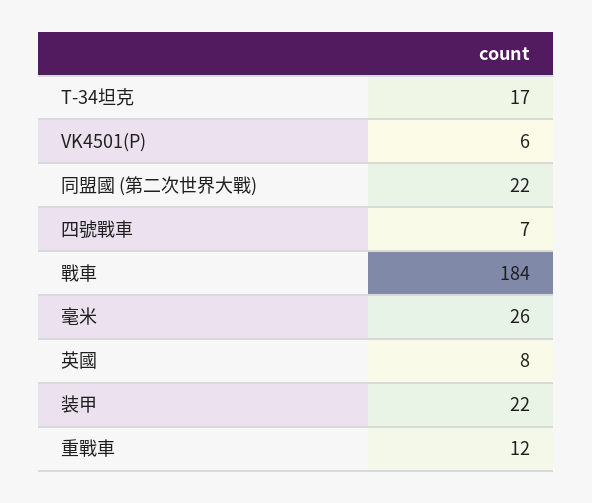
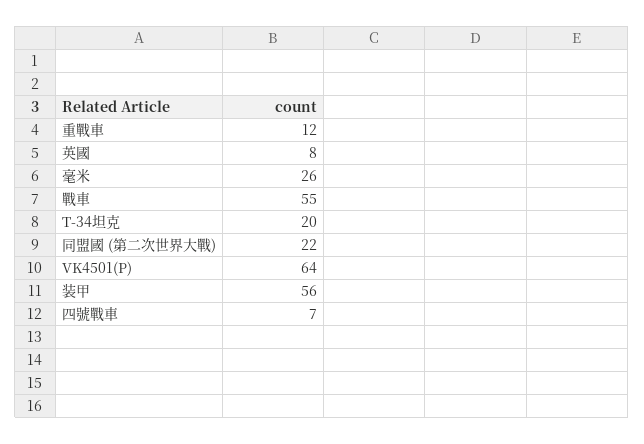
T-34坦克: 17 -> 20
VK4501(P): 6 -> 64
戰車: 184 -> 55
装甲: 22 -> 56

